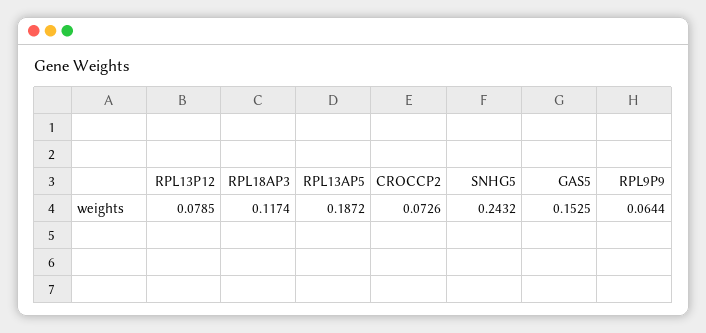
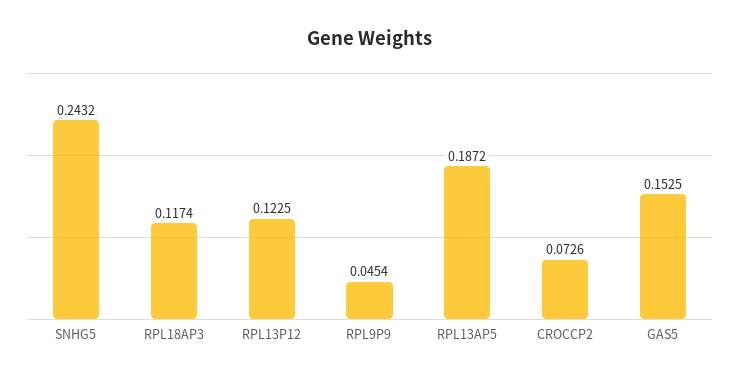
RPL13P12: 0.0785 -> 0.1225
RPL9P9: 0.0644 -> 0.0454

